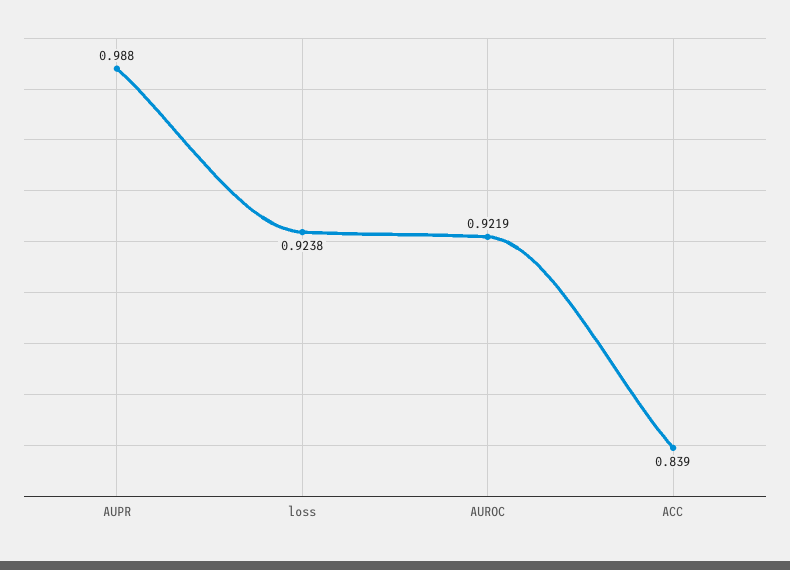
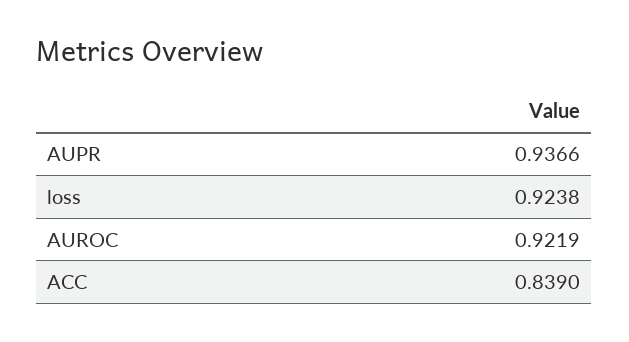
AUPR: 0.988 -> 0.9366

